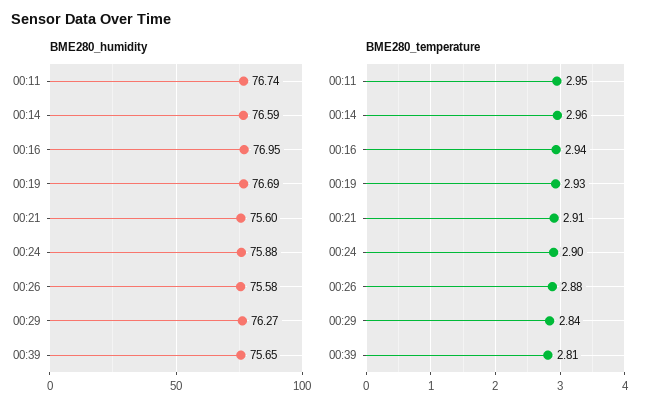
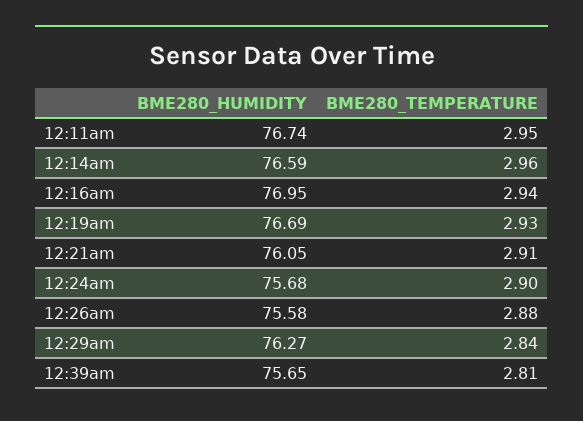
BME280_humidity, 00:21: 75.6 -> 76.05
BME280_humidity, 00:24: 75.88 -> 75.68

